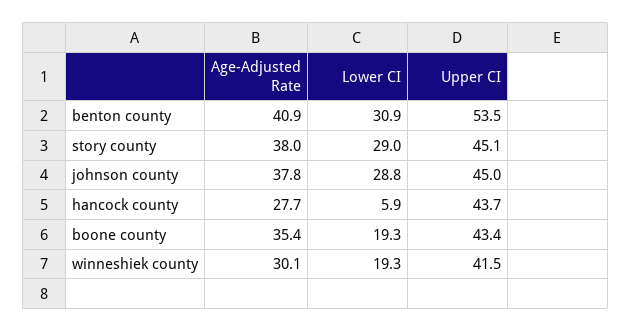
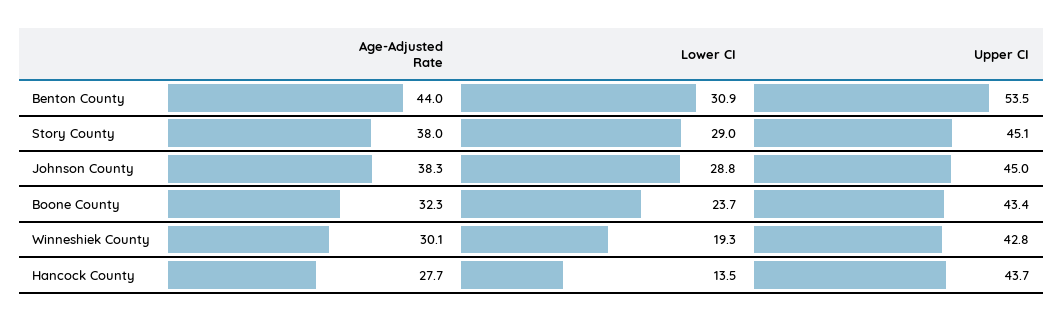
Age-Adjusted Rate, benton county: 40.9 -> 44
Age-Adjusted Rate, johnson county: 37.8 -> 38.3
Lower CI, hancock county: 5.9 -> 13.5
Age-Adjusted Rate, boone county: 35.4 -> 32.3
Lower CI, boone county: 19.3 -> 23.7
Upper CI, winneshiek county: 41.5 -> 42.8

